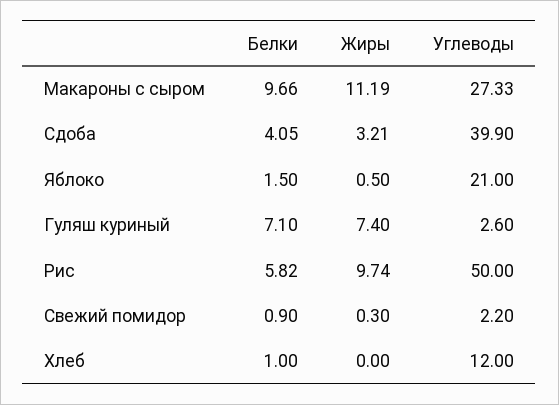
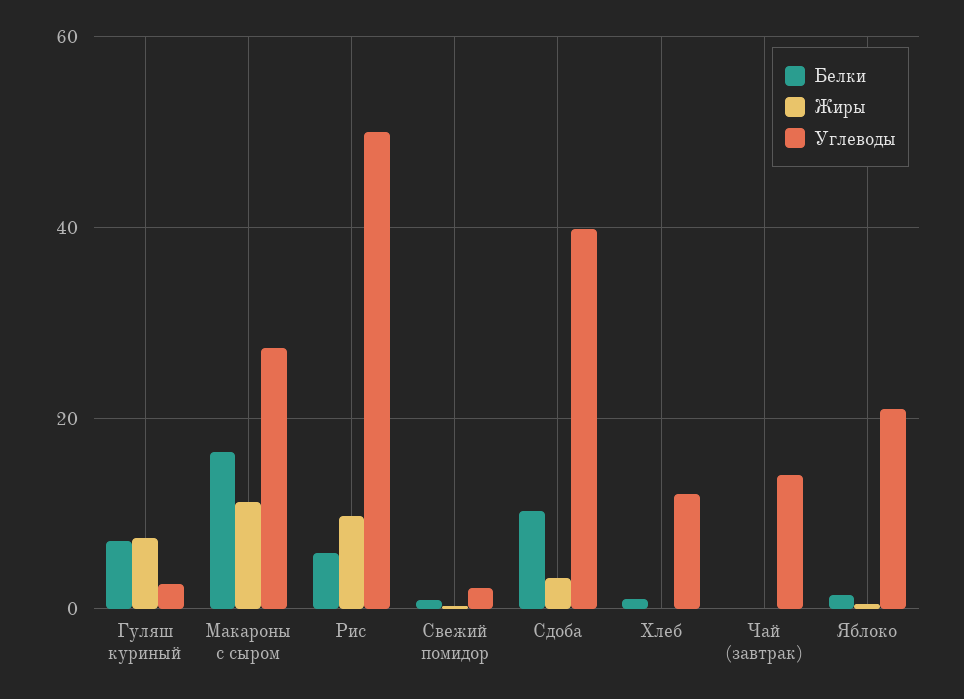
Белки, Макароны с сыром: 9.66 -> 16
Белки, Сдоба: 4.05 -> 10
Белки, Чай (завтрак): none -> 0
Жиры, Чай (завтрак): none -> 0
Углеводы, Чай (завтрак): none -> 14

